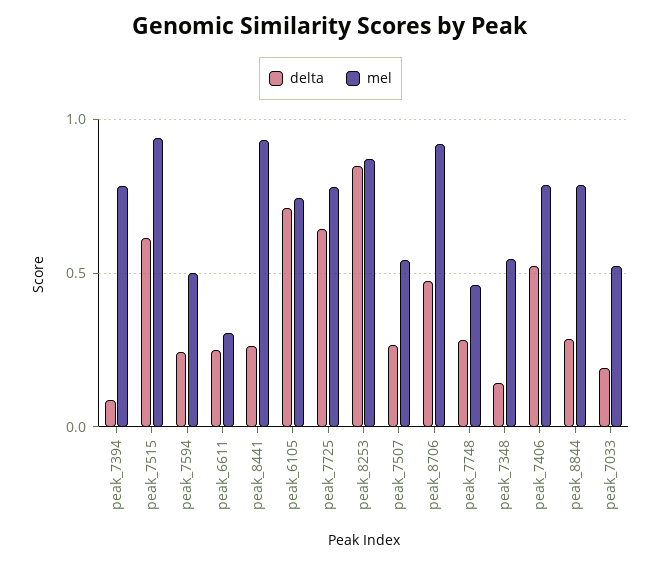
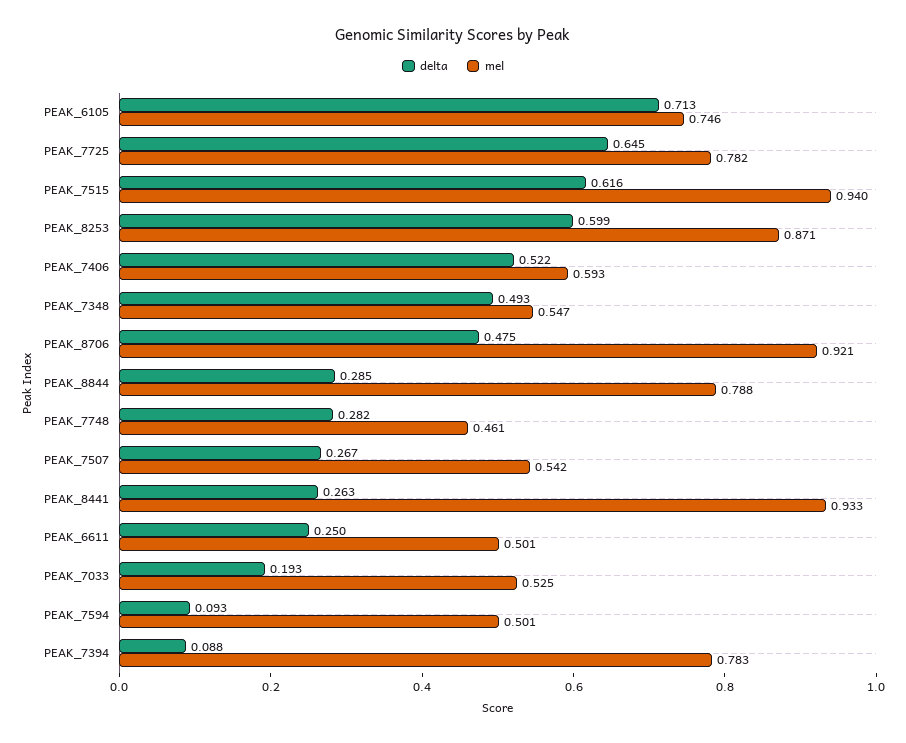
delta, peak_7594: 0.25 -> 0.093
mel, peak_6611: 0.3 -> 0.501
delta, peak_8253: 0.85 -> 0.599
delta, peak_7348: 0.15 -> 0.493
mel, peak_7406: 0.8 -> 0.593

